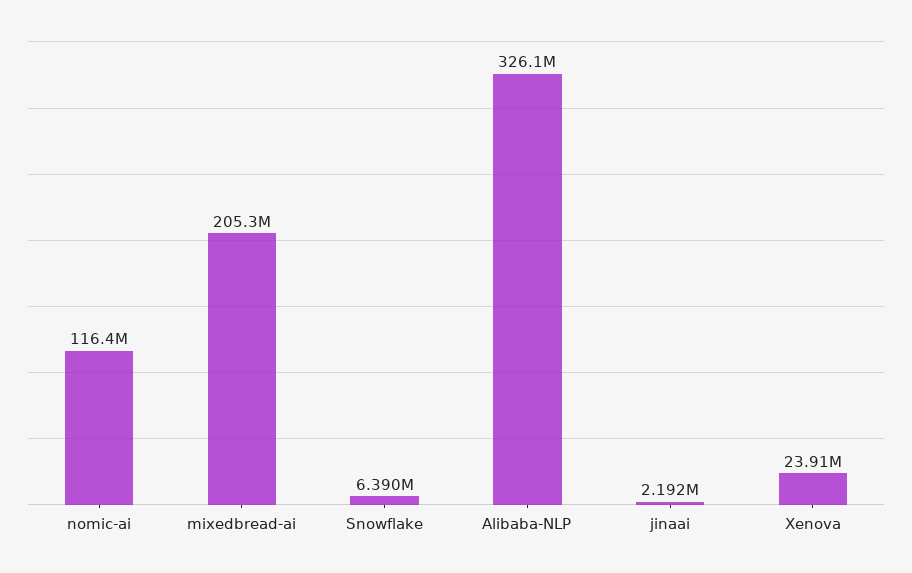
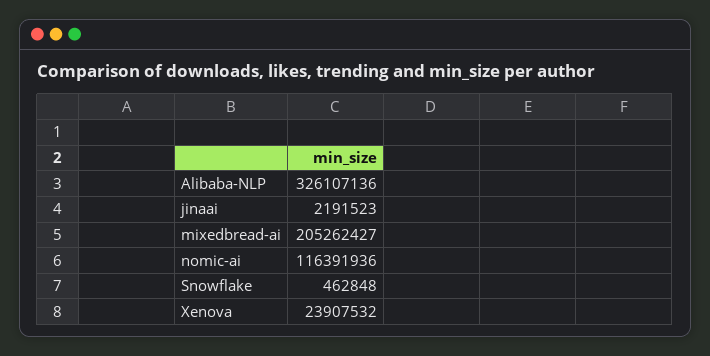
Snowflake: 6390000 -> 462848

